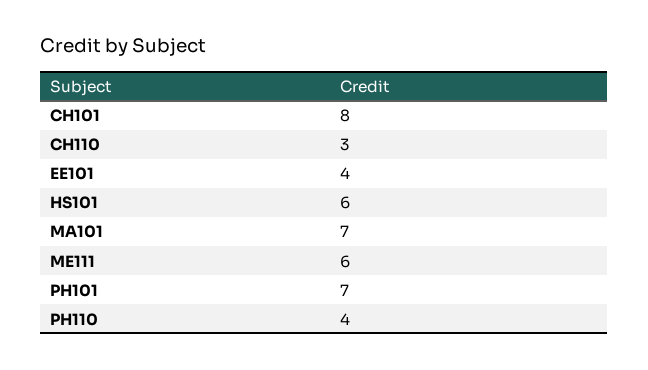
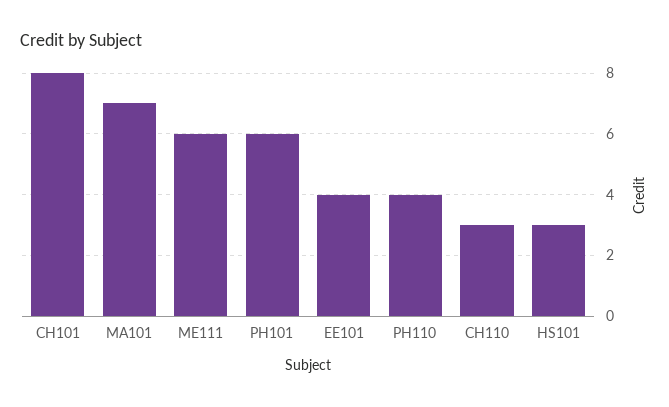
HS101: 6 -> 3
PH101: 7 -> 6

